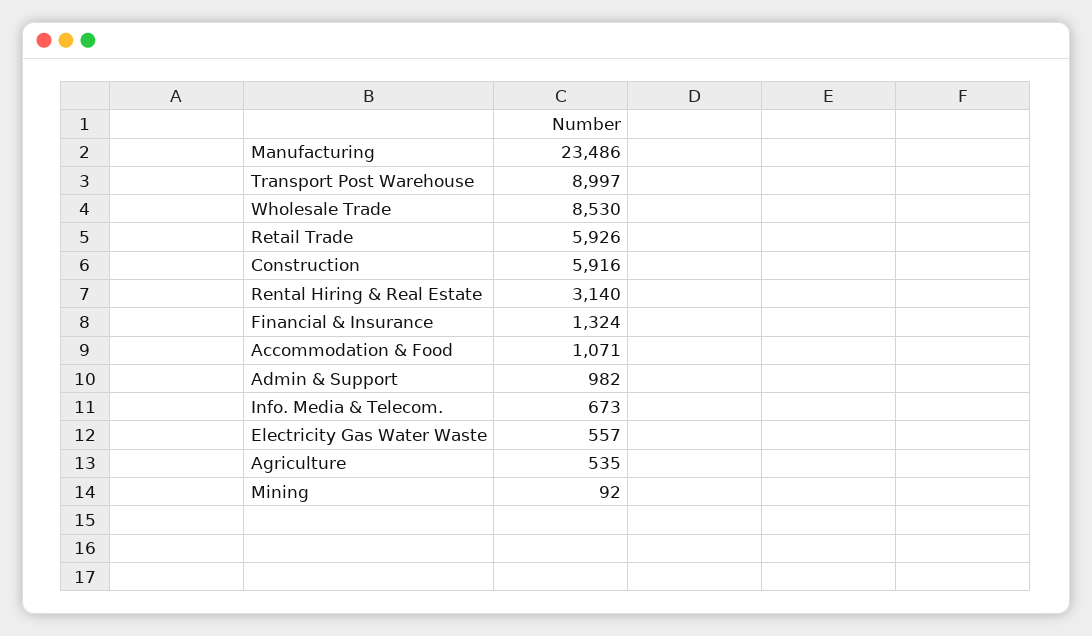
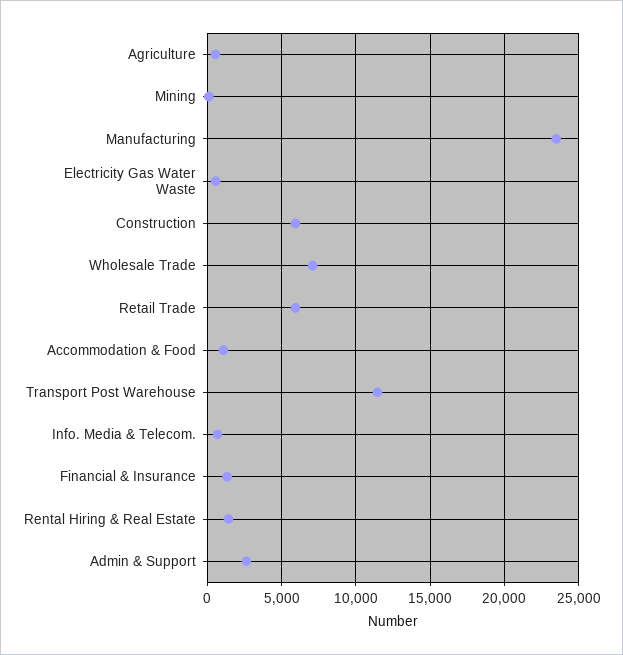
Transport Post Warehouse: 8997 -> 11500
Wholesale Trade: 8530 -> 7000
Rental Hiring & Real Estate: 3140 -> 1500
Admin & Support: 982 -> 2500

